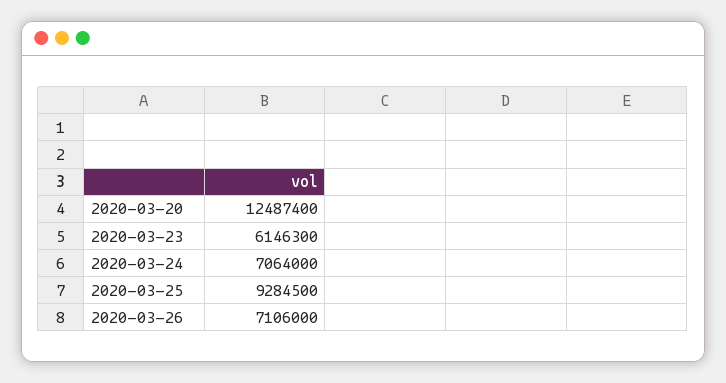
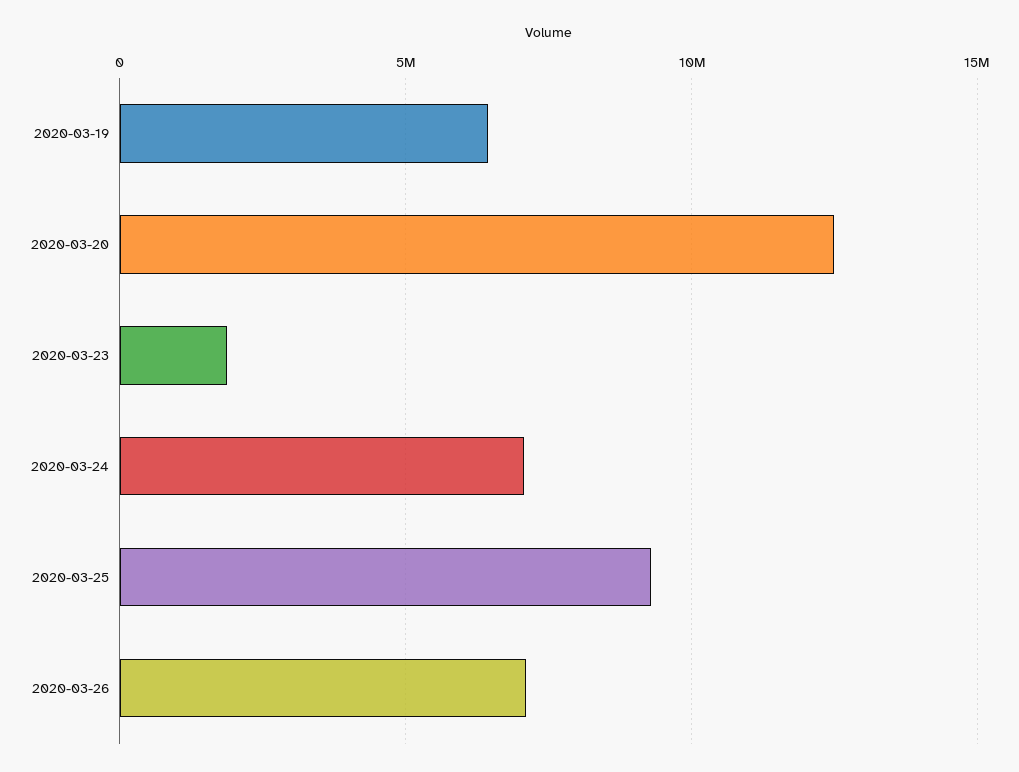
2020-03-23: 6146300 -> 2000000
2020-03-19: none -> 6500000

